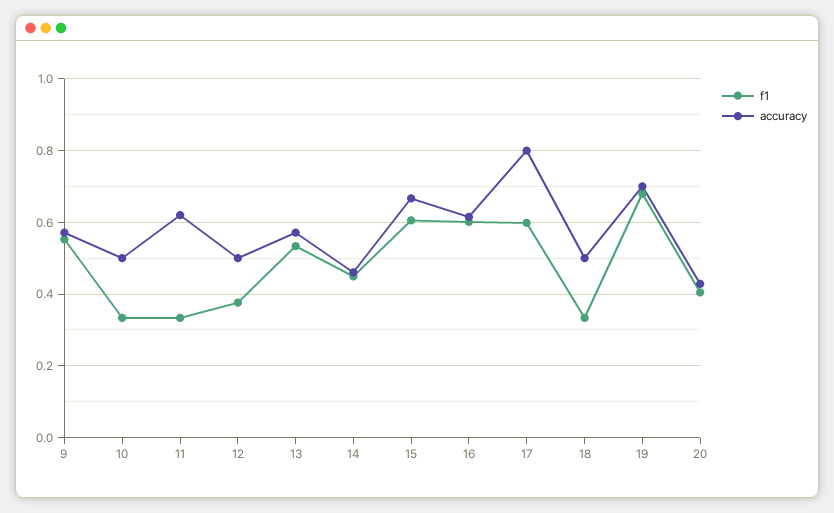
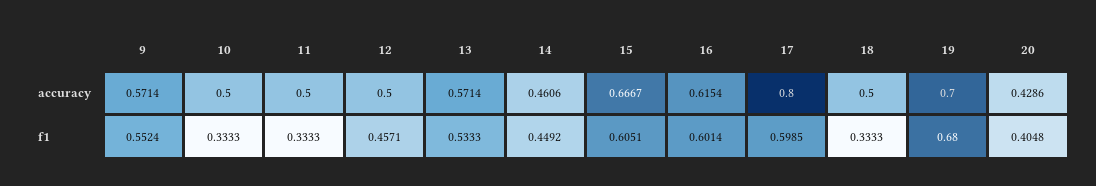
accuracy, 11: 0.62 -> 0.5
f1, 12: 0.38 -> 0.4571

